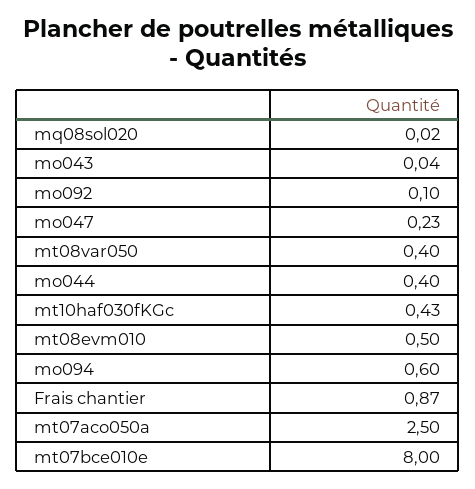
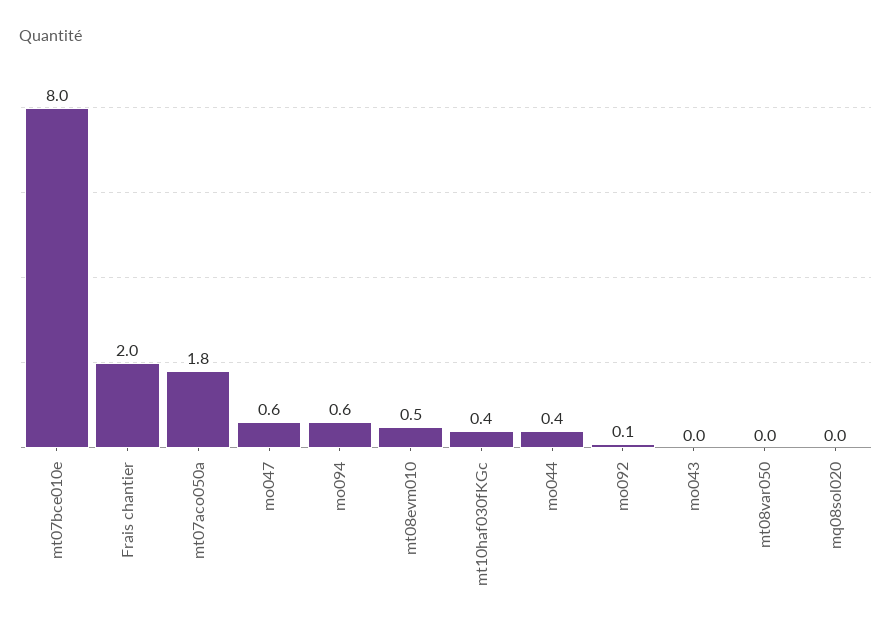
mo047: 0.23 -> 0.6
mt08var050: 0.4 -> 0
Frais chantier: 0.87 -> 2
mt07aco050a: 2.5 -> 1.8

